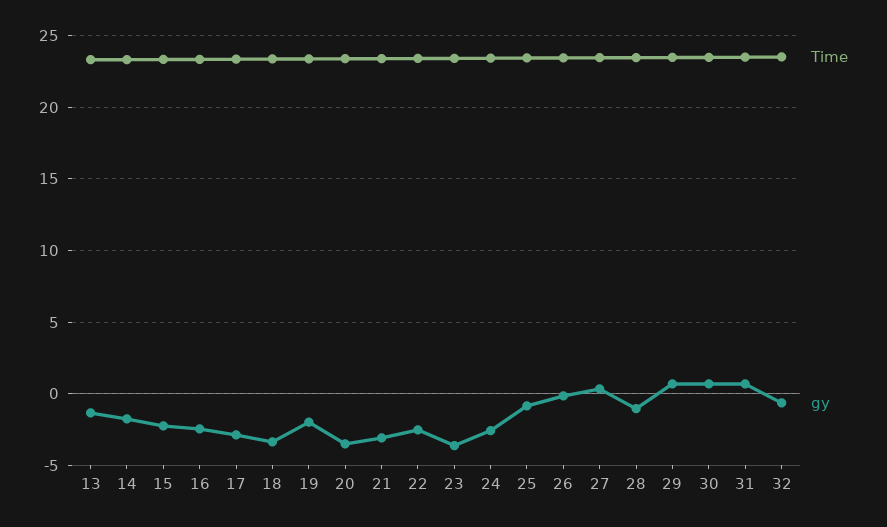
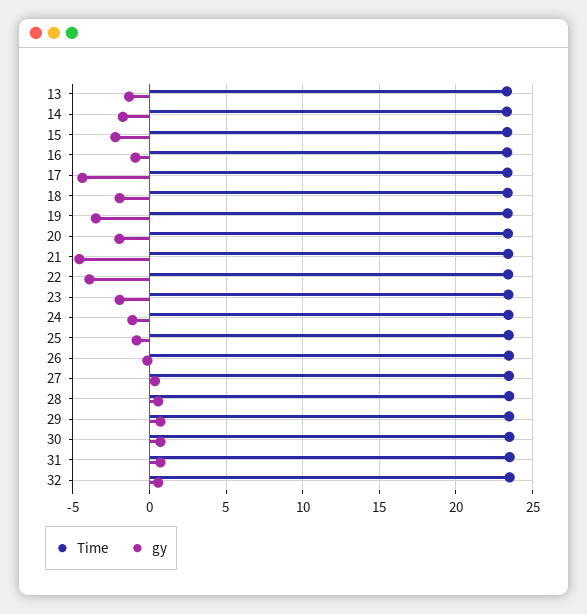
gy, 16: -2.5 -> -1
gy, 17: -3 -> -4.5
gy, 18: -3.5 -> -2
gy, 19: -2 -> -3.5
gy, 20: -3.5 -> -2
gy, 21: -3 -> -4.5
gy, 22: -2.5 -> -4
gy, 23: -3.5 -> -2
gy, 24: -2.5 -> -1
gy, 28: -1 -> 0.5
gy, 32: -0.5 -> 0.5

